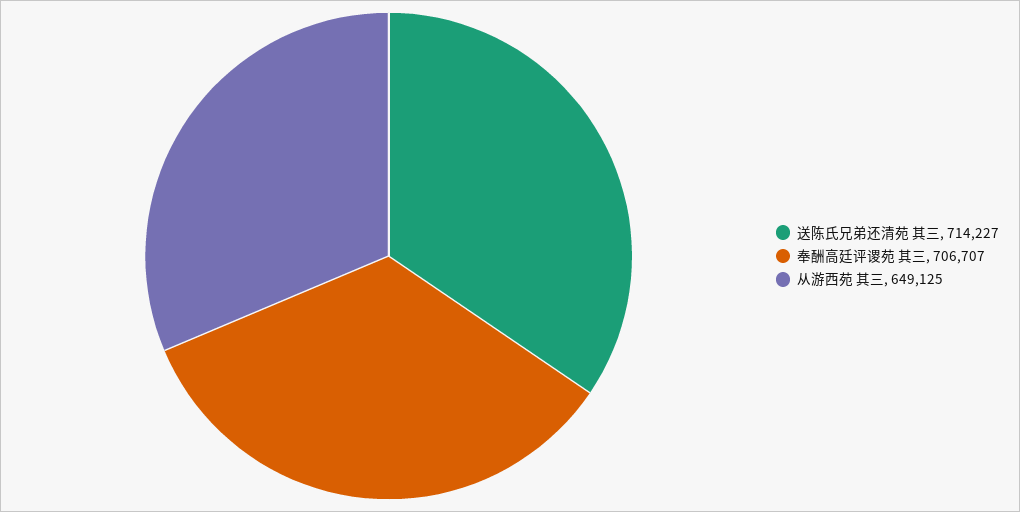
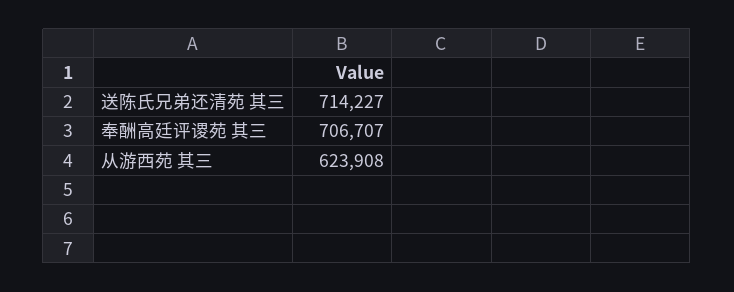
从游西苑 其三: 649125 -> 623908

